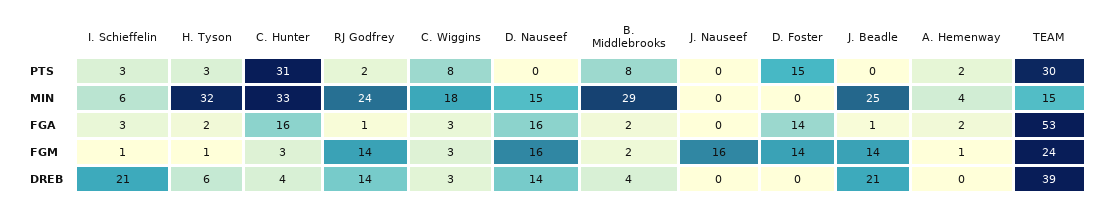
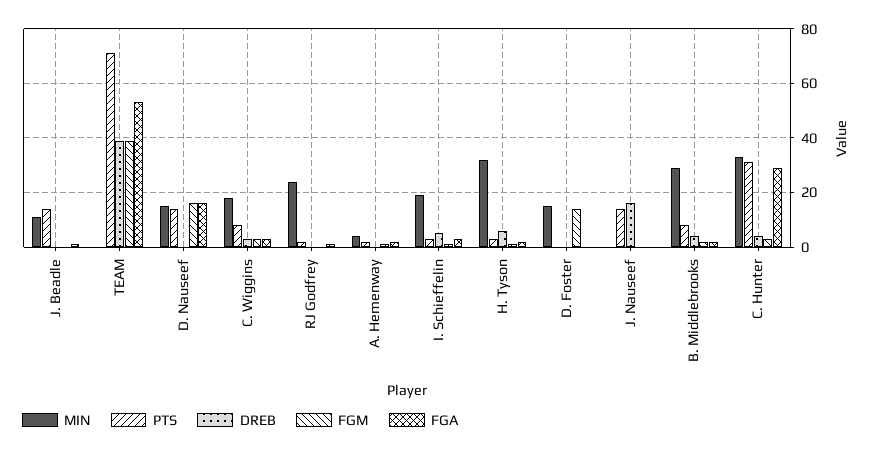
PTS, D. Nauseef: 0 -> 15
PTS, J. Nauseef: 0 -> 15
PTS, D. Foster: 15 -> 0
PTS, J. Beadle: 0 -> 15
PTS, TEAM: 30 -> 70
MIN, I. Schieffelin: 6 -> 20
MIN, D. Foster: 0 -> 15
MIN, J. Beadle: 25 -> 10
MIN, TEAM: 15 -> 0
FGA, C. Hunter: 16 -> 30
FGA, D. Foster: 14 -> 0
FGM, RJ Godfrey: 14 -> 0
FGM, J. Nauseef: 16 -> 0
FGM, J. Beadle: 14 -> 0
FGM, TEAM: 24 -> 40
DREB, I. Schieffelin: 21 -> 5
DREB, RJ Godfrey: 14 -> 0
DREB, D. Nauseef: 14 -> 0
DREB, J. Nauseef: 0 -> 15
DREB, J. Beadle: 21 -> 0

